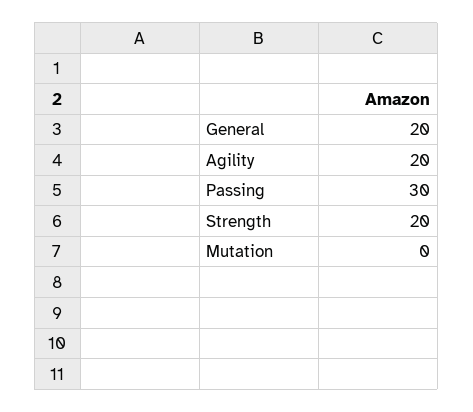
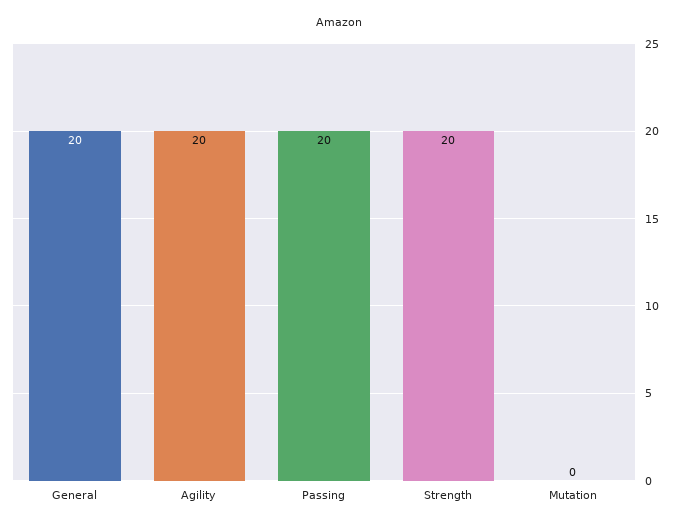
Passing: 30 -> 20

